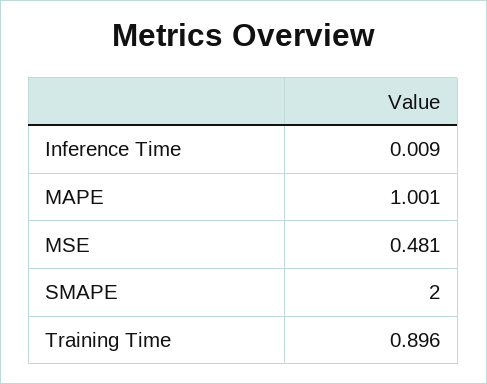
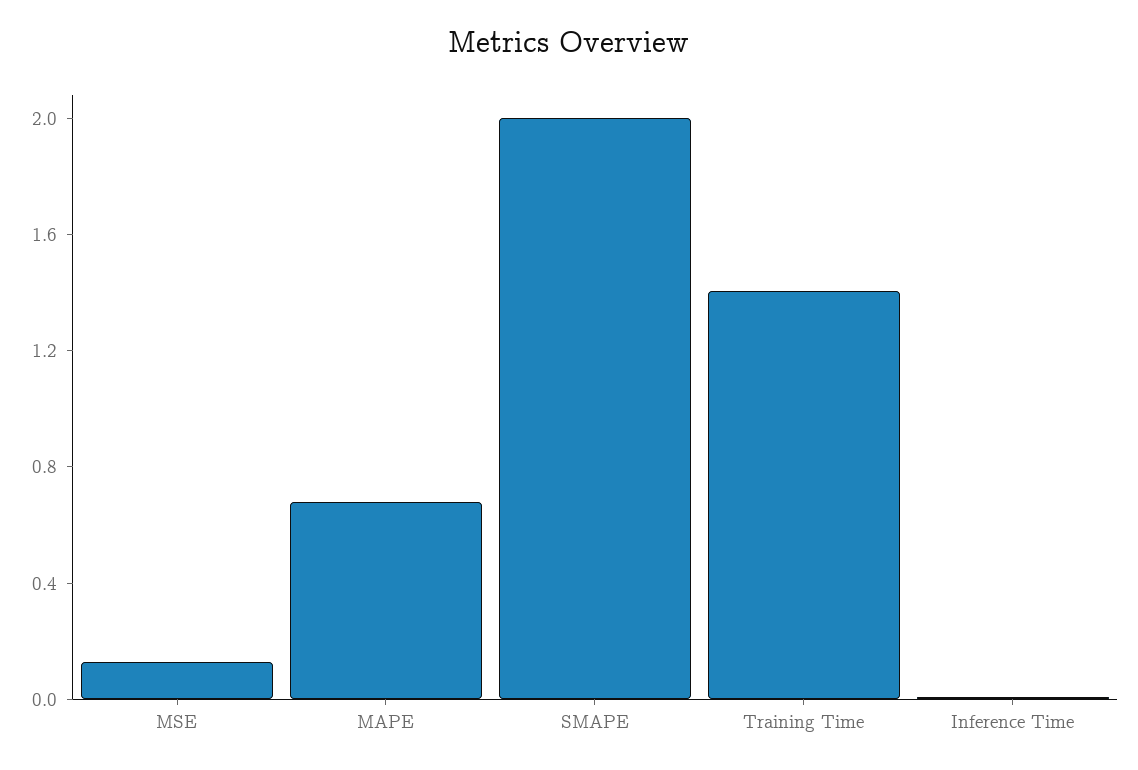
MAPE: 1.001 -> 0.7
MSE: 0.481 -> 0.1
Training Time: 0.896 -> 1.4

